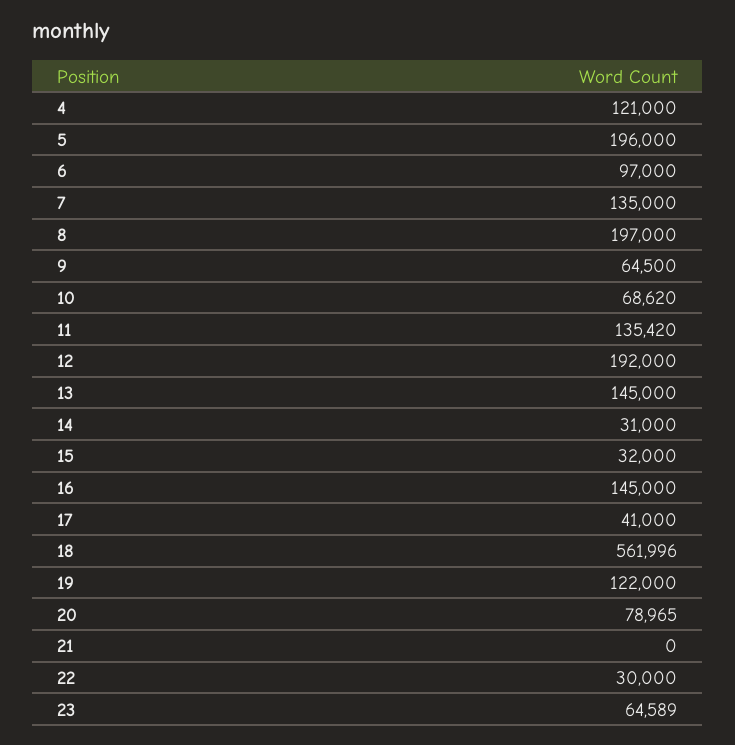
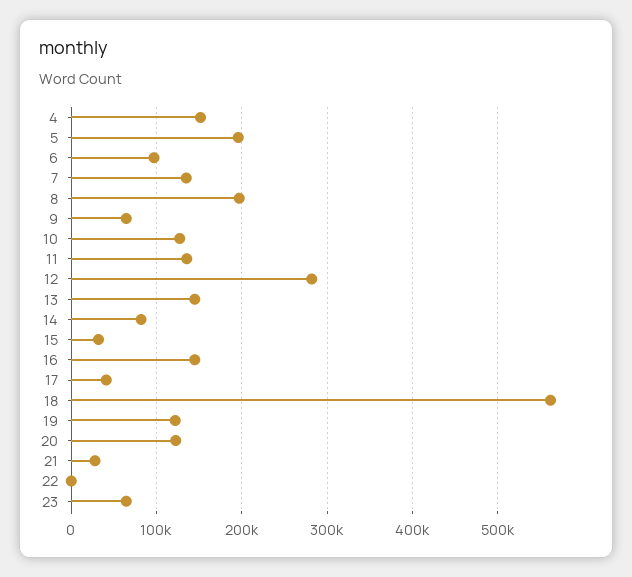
4: 121000 -> 150000
10: 68620 -> 130000
12: 192000 -> 280000
14: 31000 -> 80000
20: 78965 -> 120000
21: 0 -> 30000
22: 30000 -> 0

